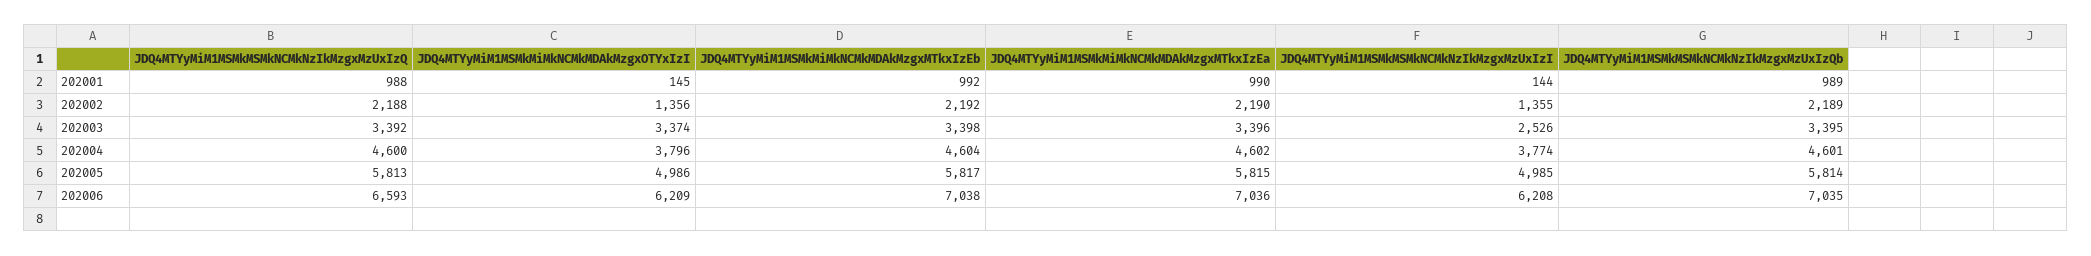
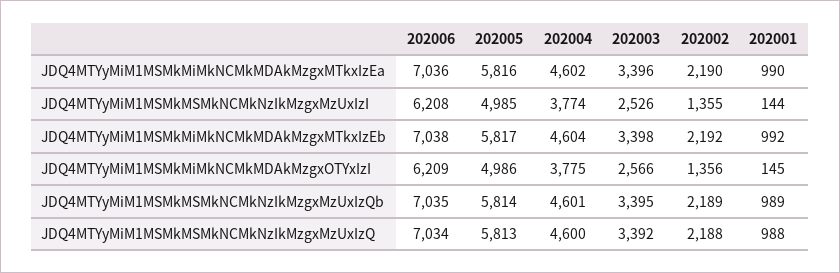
JDQ4MTYyMiM1MSMkMiMkNCMkMDAkMzgxOTYxIzI, 202003: 3374 -> 2566
JDQ4MTYyMiM1MSMkMiMkNCMkMDAkMzgxOTYxIzI, 202004: 3796 -> 3775
JDQ4MTYyMiM1MSMkMiMkNCMkMDAkMzgxMTkxIzEa, 202005: 5815 -> 5816
JDQ4MTYyMiM1MSMkMSMkNCMkNzIkMzgxMzUxIzQ, 202006: 6593 -> 7034

